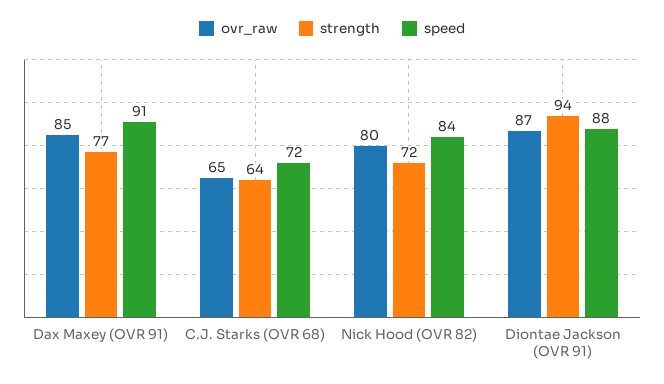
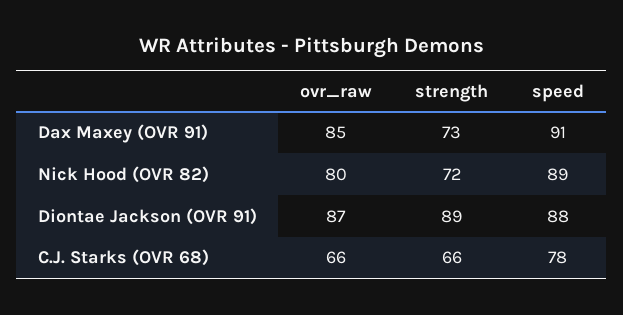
strength, Dax Maxey (OVR 91): 77 -> 73
ovr_raw, C.J. Starks (OVR 68): 65 -> 66
strength, C.J. Starks (OVR 68): 64 -> 66
speed, C.J. Starks (OVR 68): 72 -> 78
speed, Nick Hood (OVR 82): 84 -> 89
strength, Diontae Jackson (OVR 91): 94 -> 89

